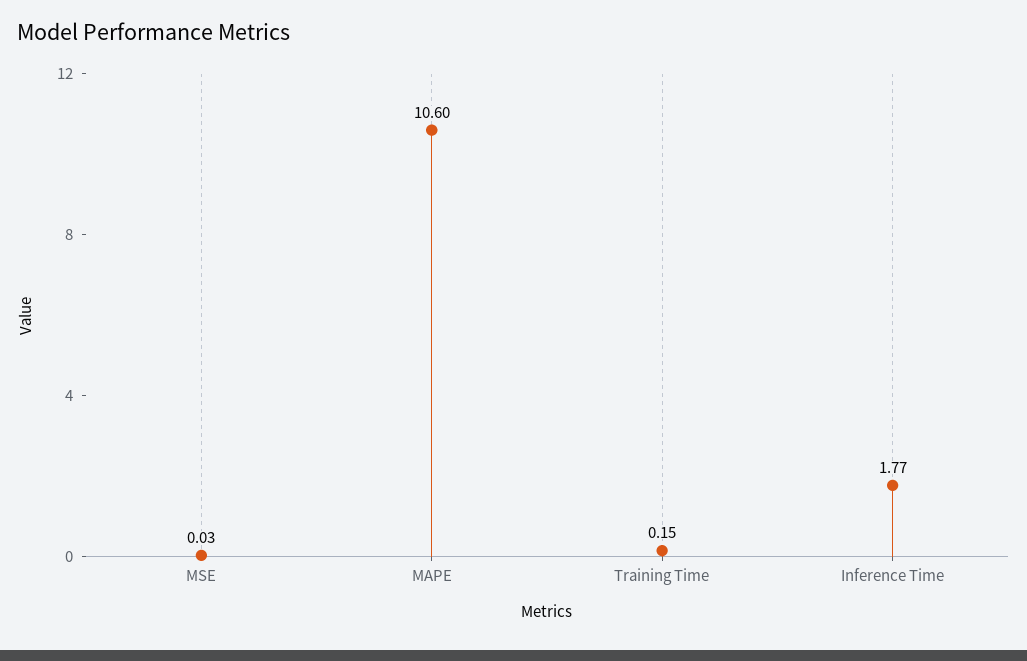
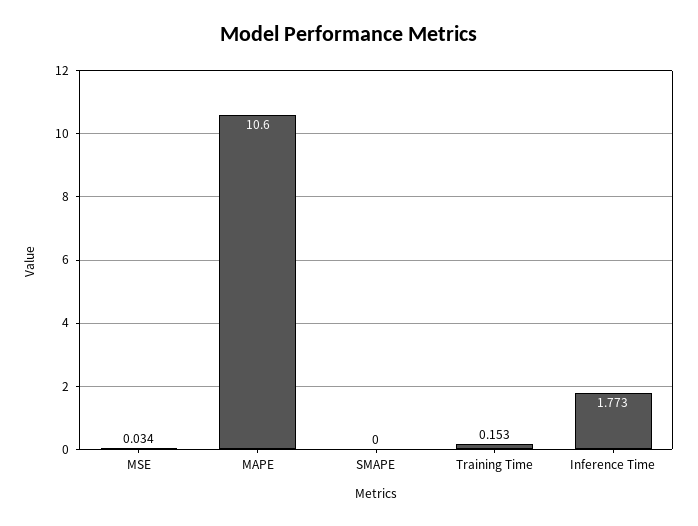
SMAPE: none -> 0

